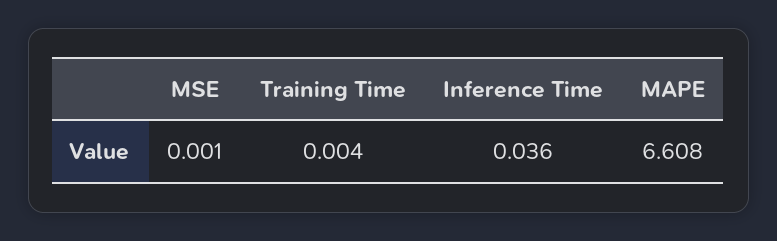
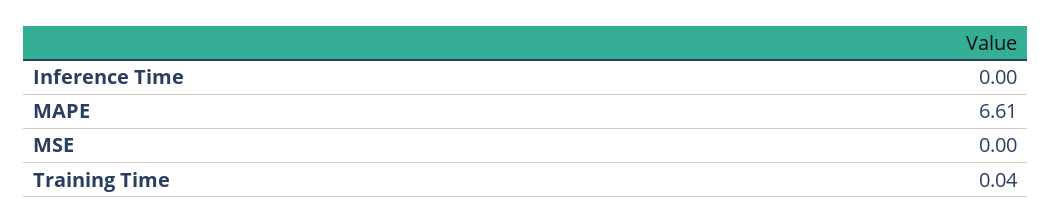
Training Time: 0.004 -> 0.04
Inference Time: 0.036 -> 0

